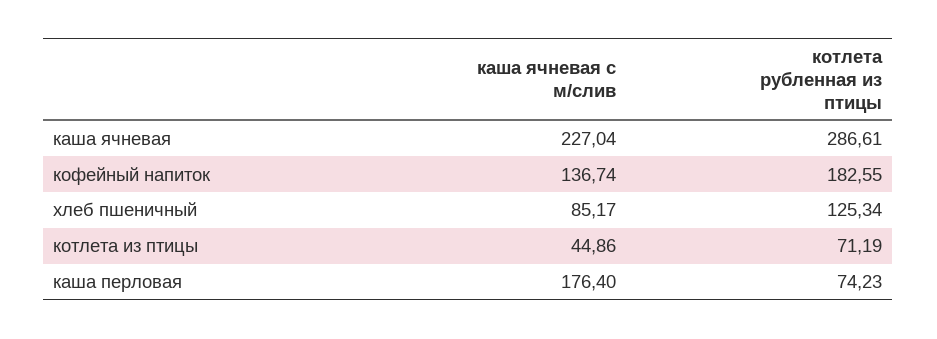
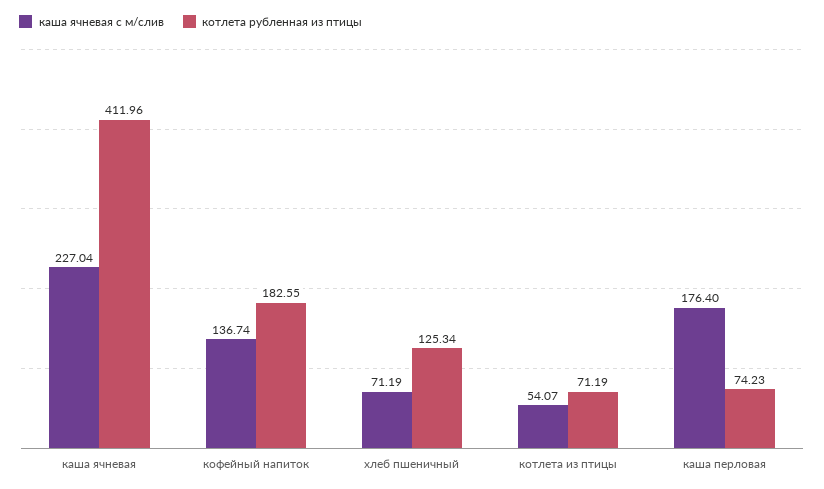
котлета рубленная из птицы, каша ячневая: 286.61 -> 411.96
каша ячневая с м/слив, хлеб пшеничный: 85.17 -> 71.19
каша ячневая с м/слив, котлета из птицы: 44.86 -> 54.07

